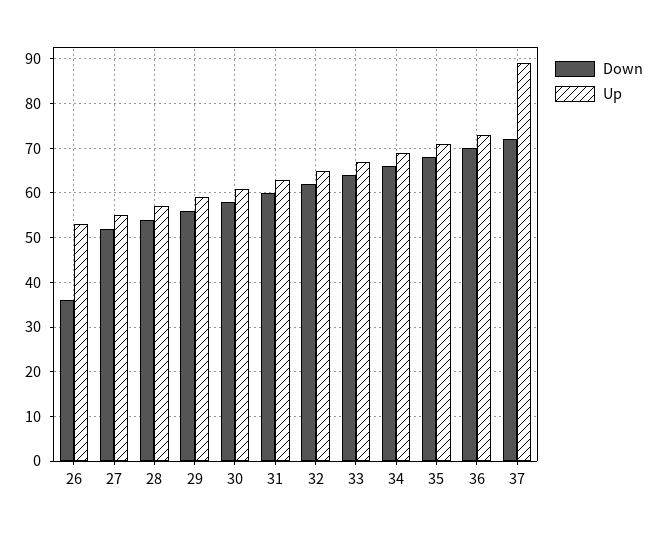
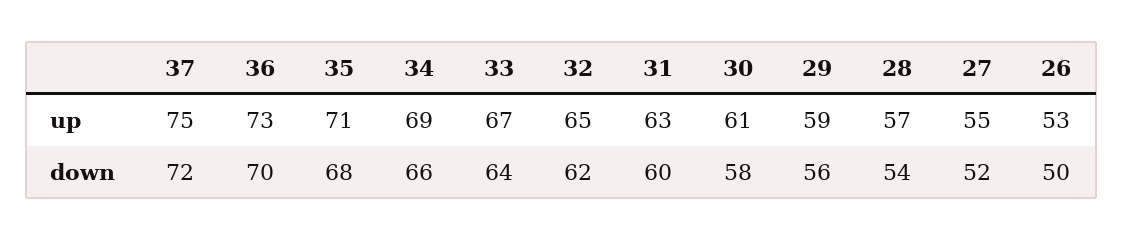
Down, 26: 35 -> 50
Up, 37: 90 -> 75

